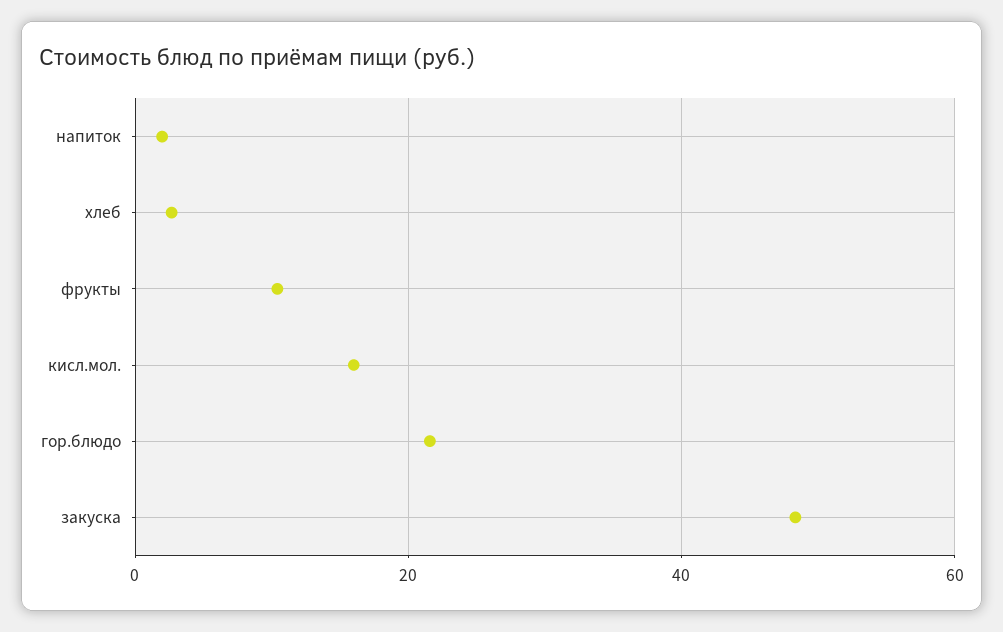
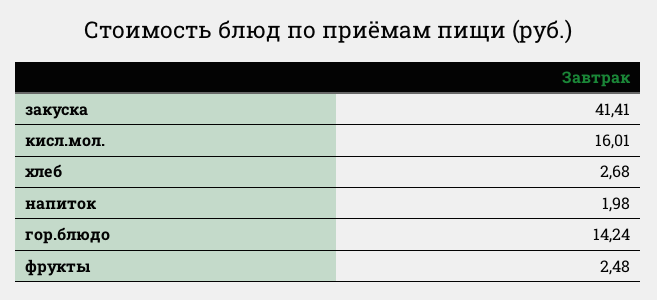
фрукты: 10 -> 2.48
гор.блюдо: 22 -> 14.24
закуска: 48 -> 41.41

